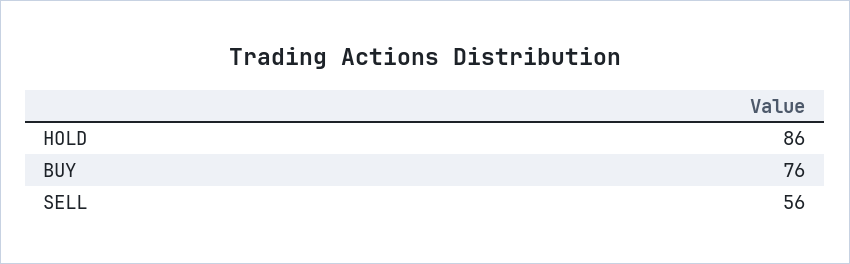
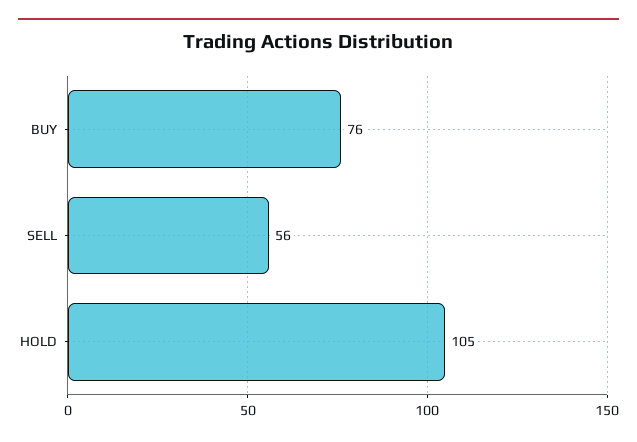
HOLD: 86 -> 105

